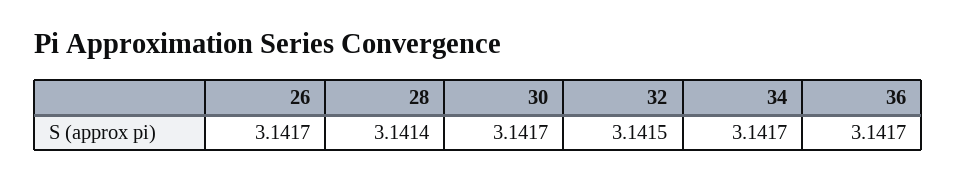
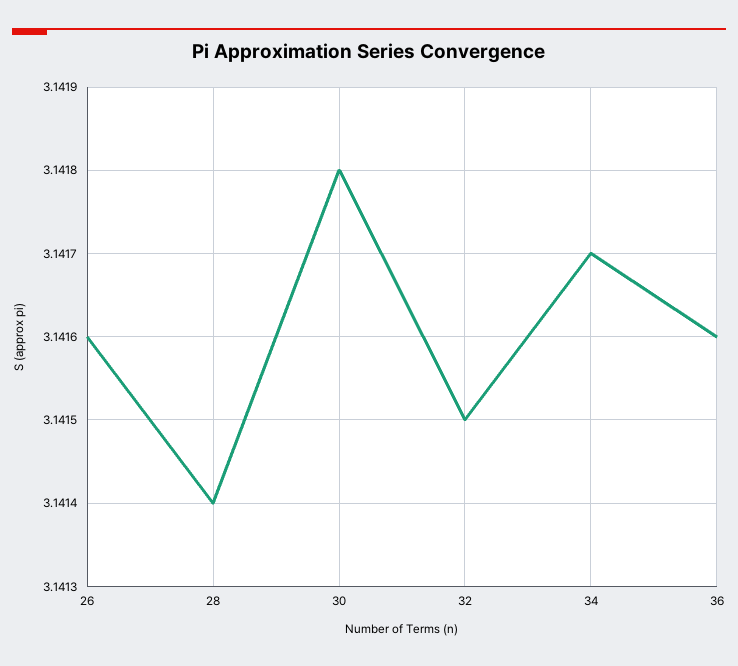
26: 3.1417 -> 3.1416
30: 3.1417 -> 3.1418
36: 3.1417 -> 3.1416

